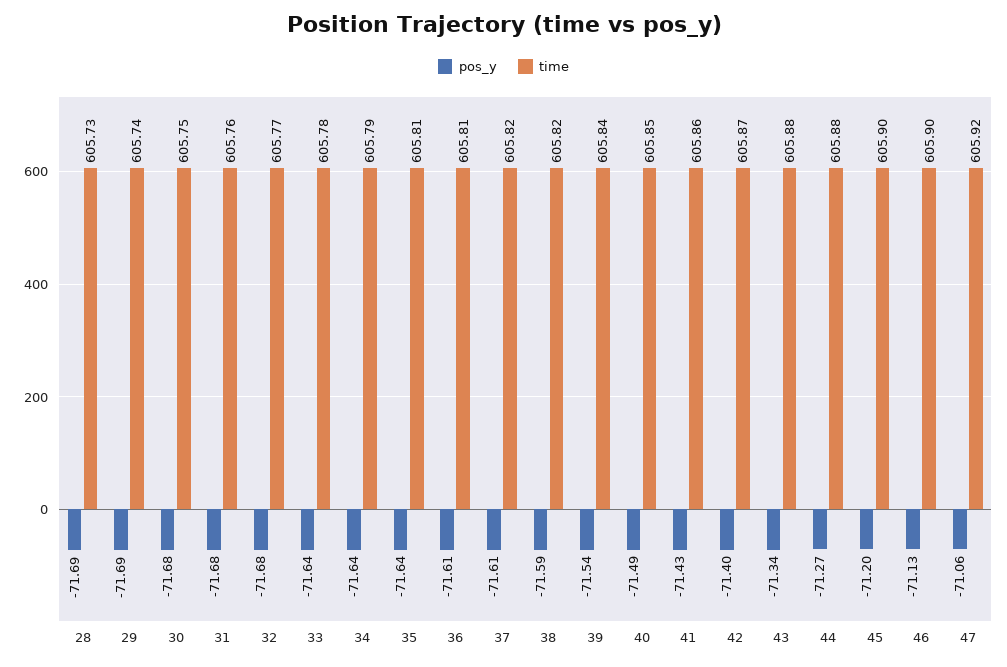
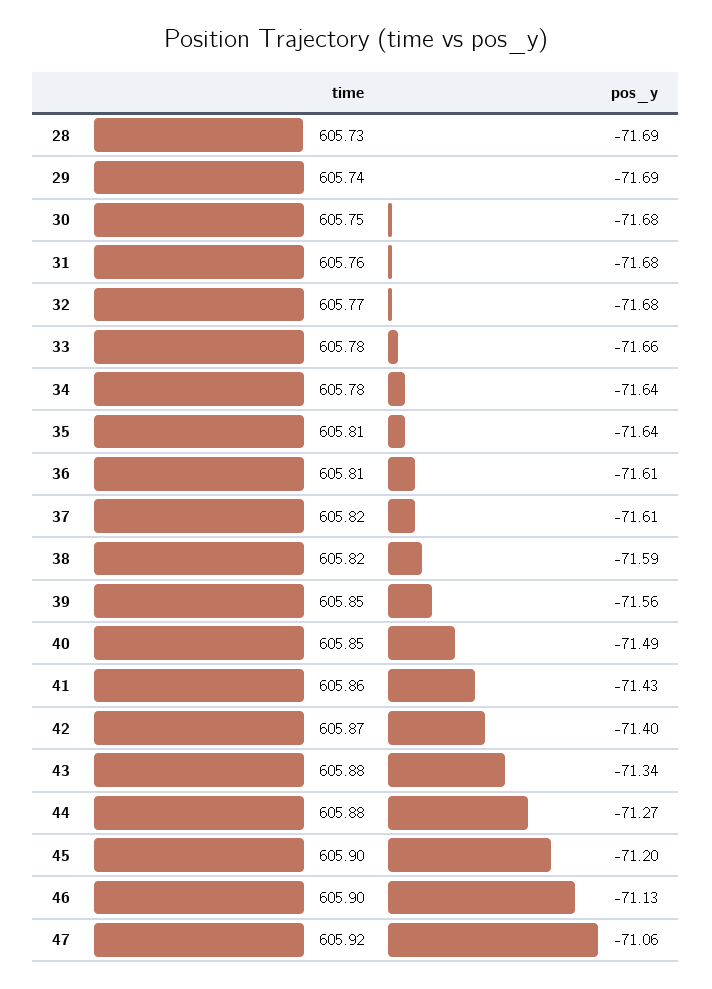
pos_y, 33: -71.64 -> -71.66
time, 34: 605.79 -> 605.78
pos_y, 39: -71.54 -> -71.56
time, 39: 605.84 -> 605.85

